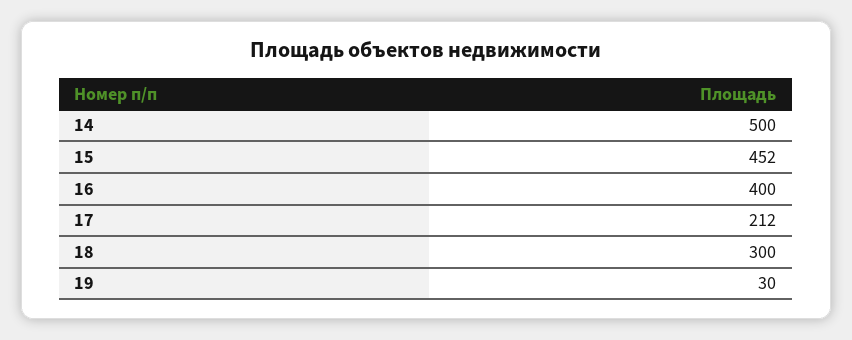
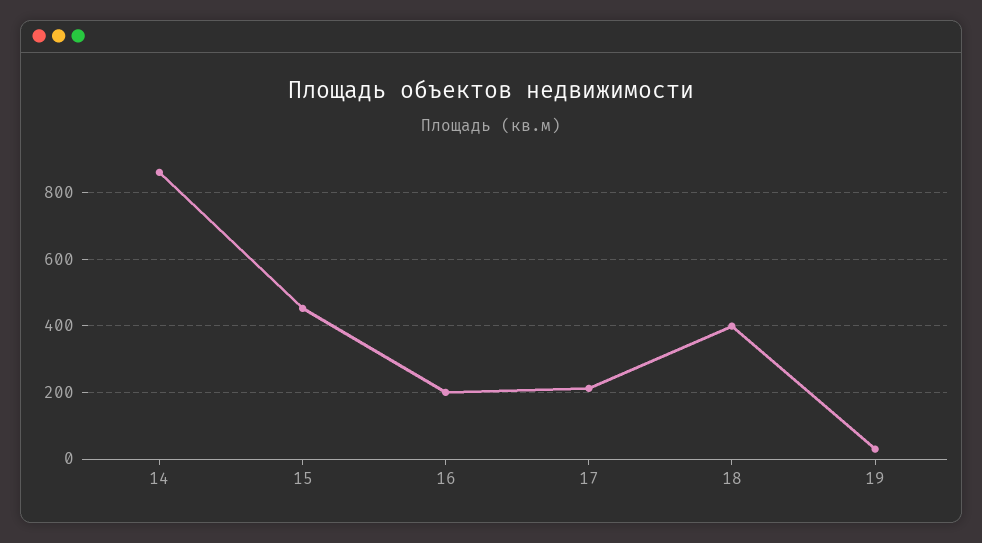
14: 500 -> 860
16: 400 -> 200
18: 300 -> 400

